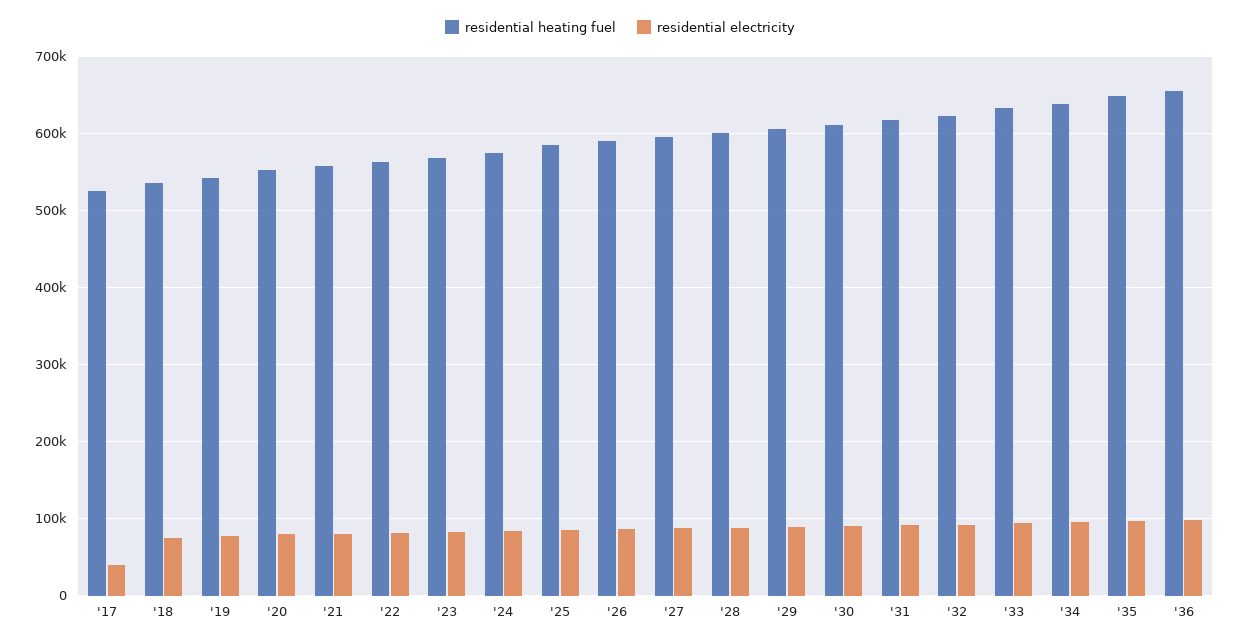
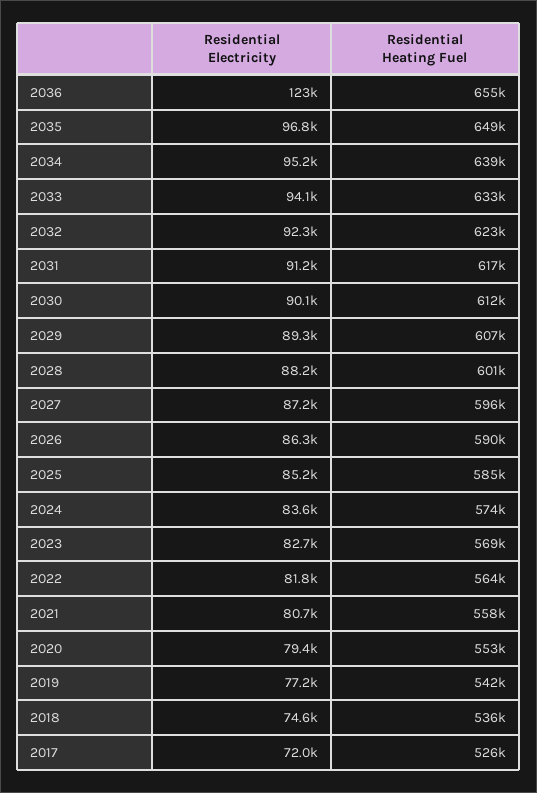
residential electricity, '17: 40000 -> 72000
residential electricity, '36: 100000 -> 123000

